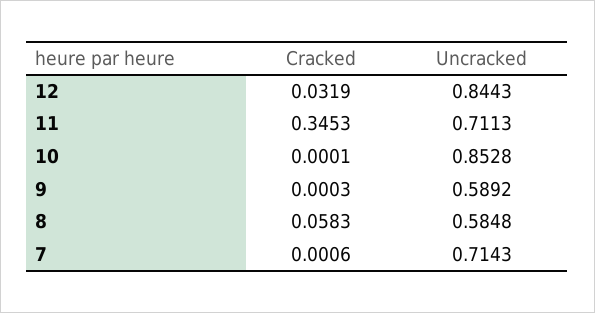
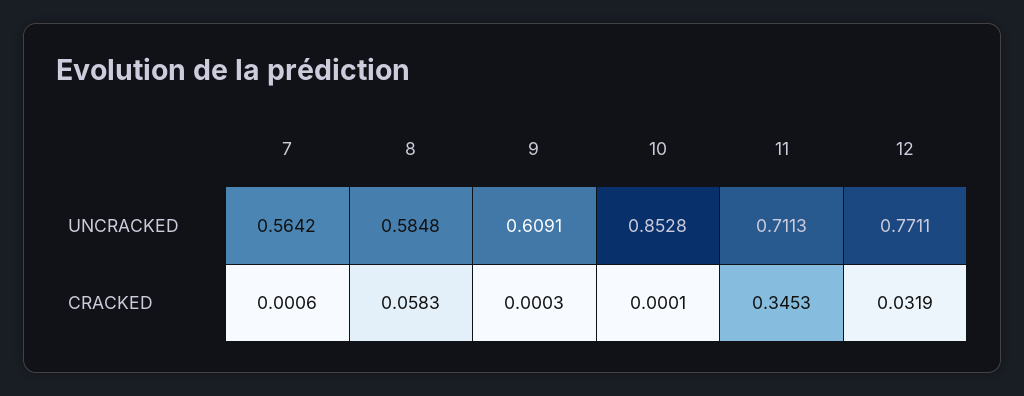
Uncracked, 12: 0.8443 -> 0.7711
Uncracked, 9: 0.5892 -> 0.6091
Uncracked, 7: 0.7143 -> 0.5642

